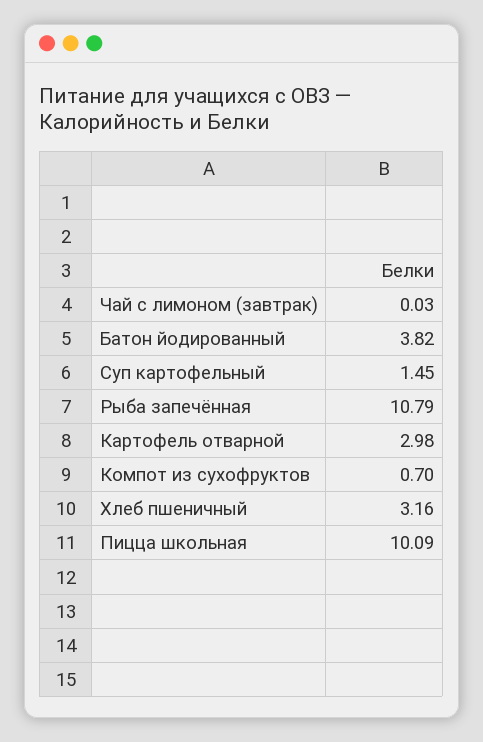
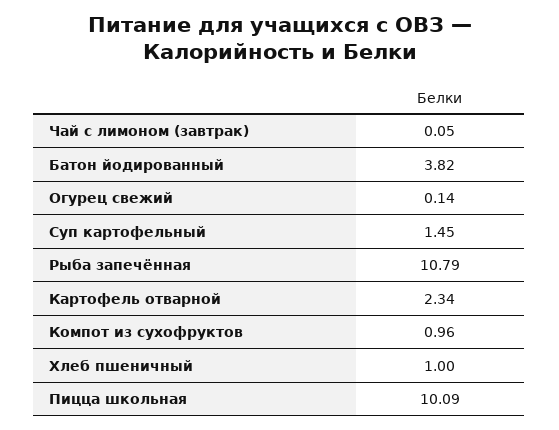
Чай с лимоном (завтрак): 0.03 -> 0.05
Картофель отварной: 2.98 -> 2.34
Компот из сухофруктов: 0.7 -> 0.96
Хлеб пшеничный: 3.16 -> 1
Огурец свежий: none -> 0.14

